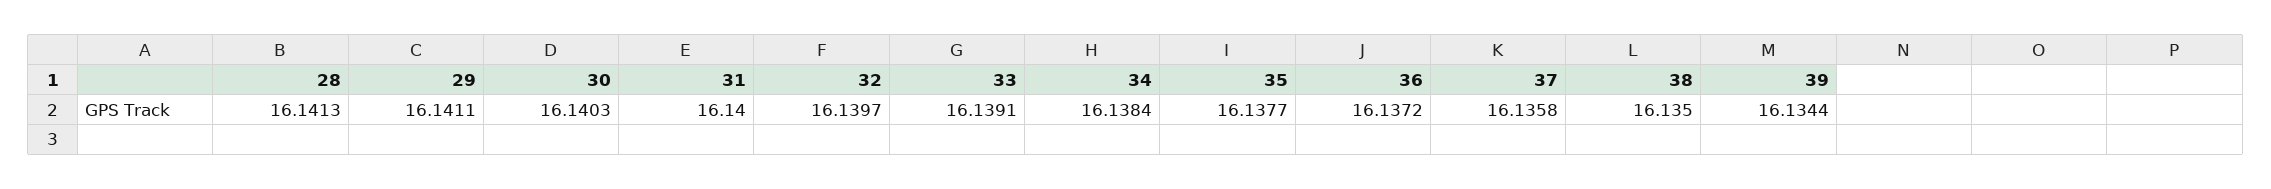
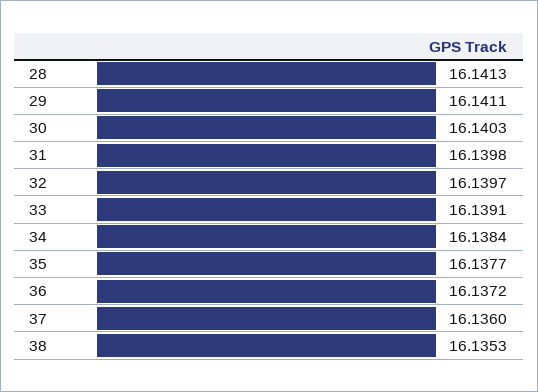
31: 16.14 -> 16.1398
37: 16.1358 -> 16.136
38: 16.135 -> 16.1353
39: 16.1344 -> none

